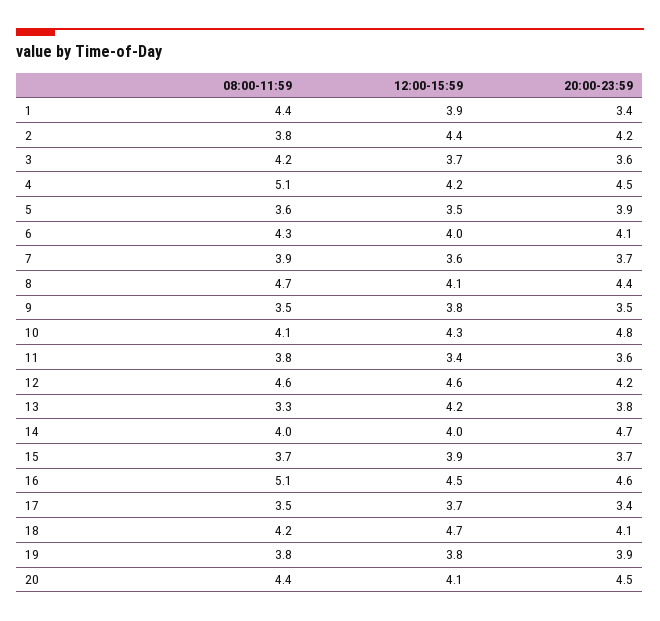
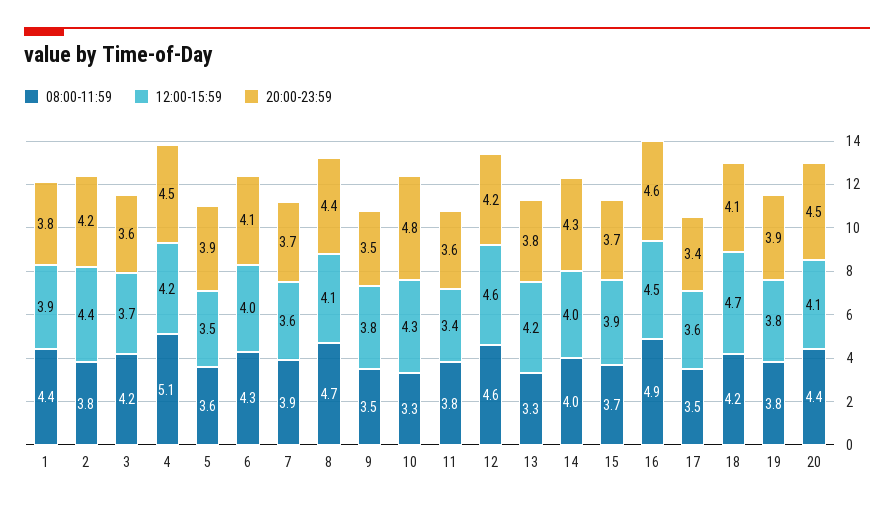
20:00-23:59, 1: 3.4 -> 3.8
08:00-11:59, 10: 4.1 -> 3.3
20:00-23:59, 14: 4.7 -> 4.3
08:00-11:59, 16: 5.1 -> 4.9
12:00-15:59, 17: 3.7 -> 3.6

